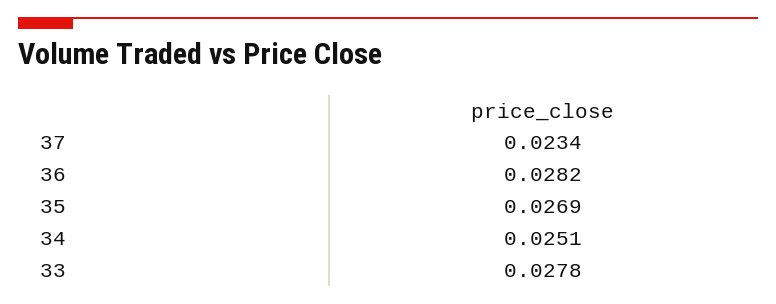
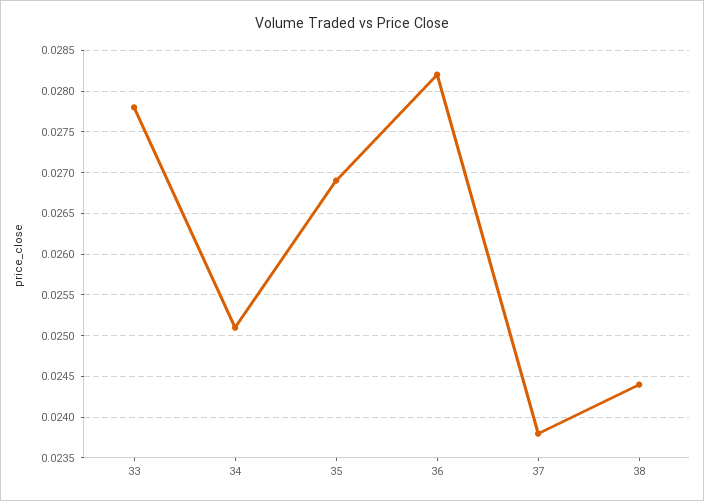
37: 0.0234 -> 0.0238
38: none -> 0.0244

